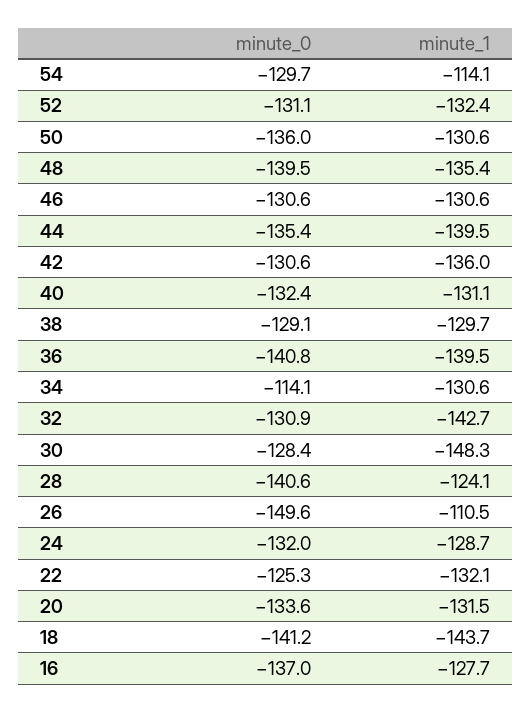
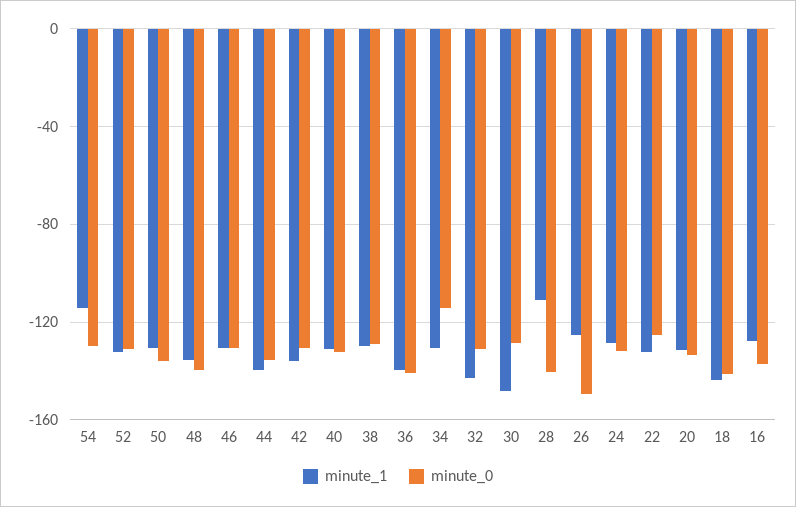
minute_1, 28: -124.1 -> -110
minute_1, 26: -110.5 -> -125

